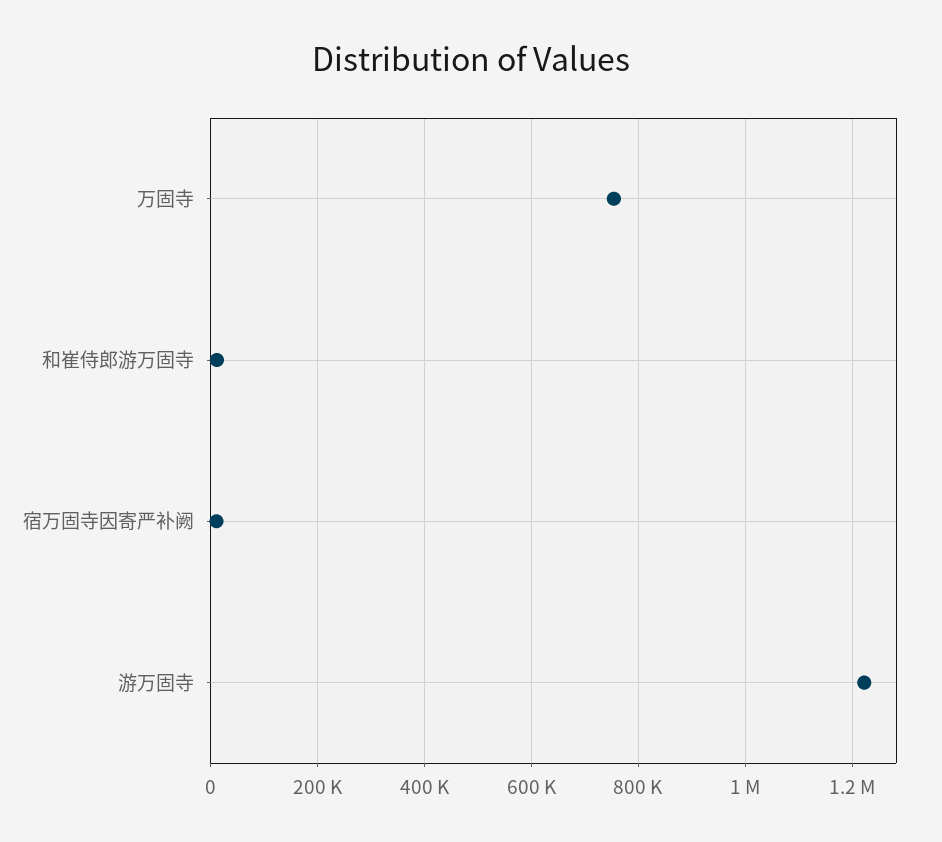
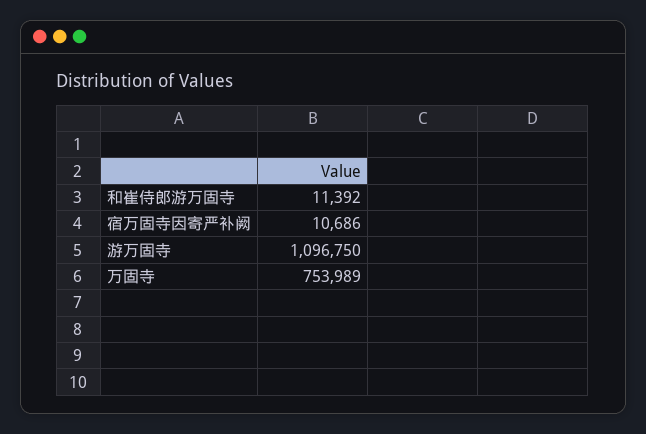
游万固寺: 1220000 -> 1096750

